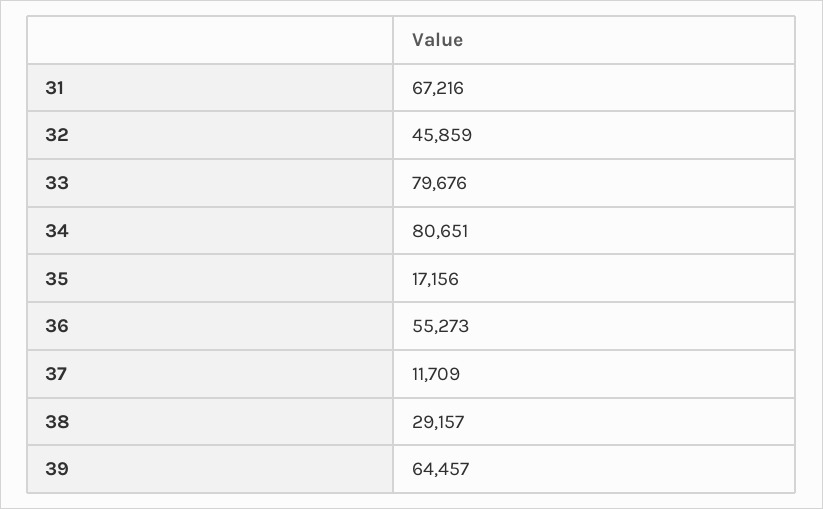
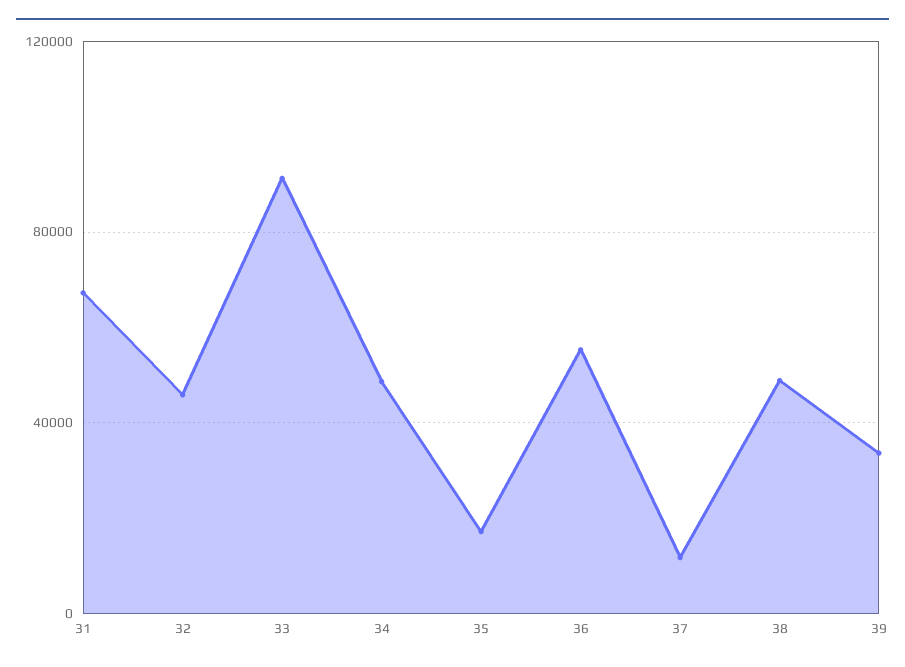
33: 79676 -> 90000
34: 80651 -> 50000
38: 29157 -> 50000
39: 64457 -> 35000

